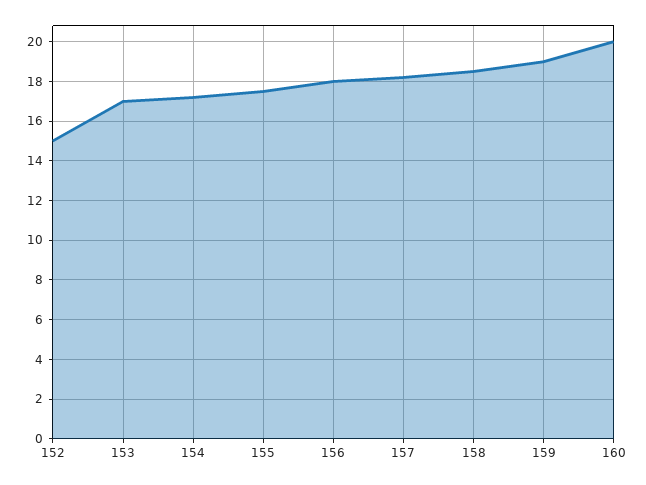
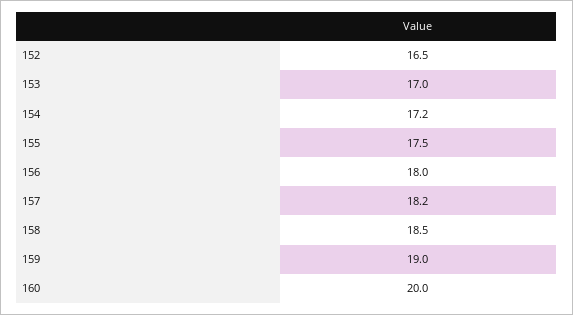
152: 15 -> 16.5

